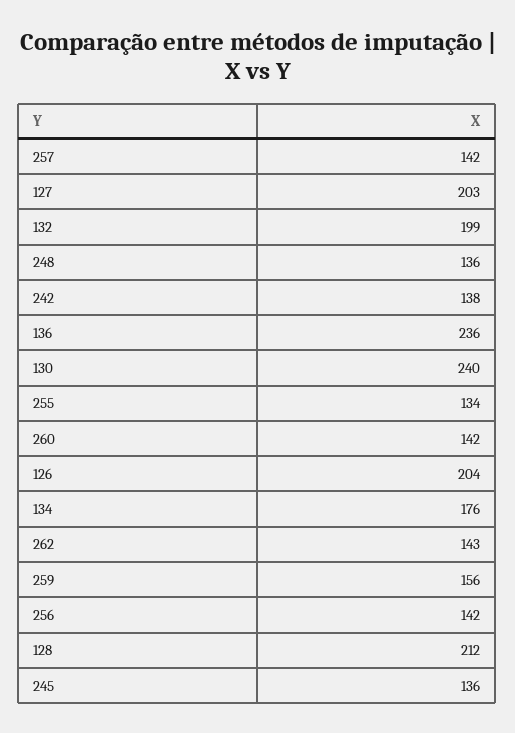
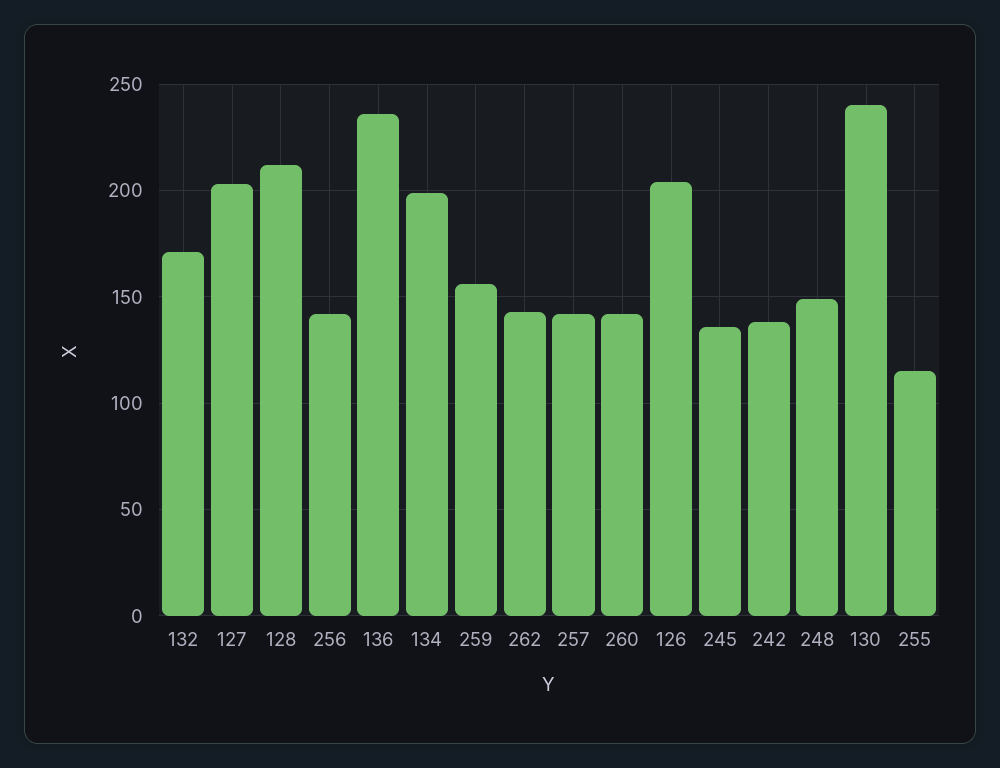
132: 199 -> 170
248: 136 -> 150
255: 134 -> 115
134: 176 -> 200

